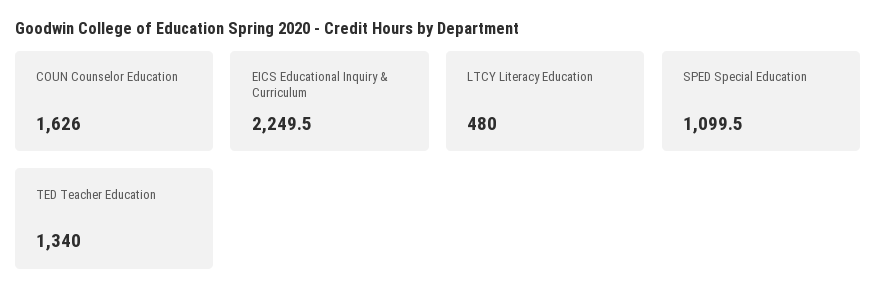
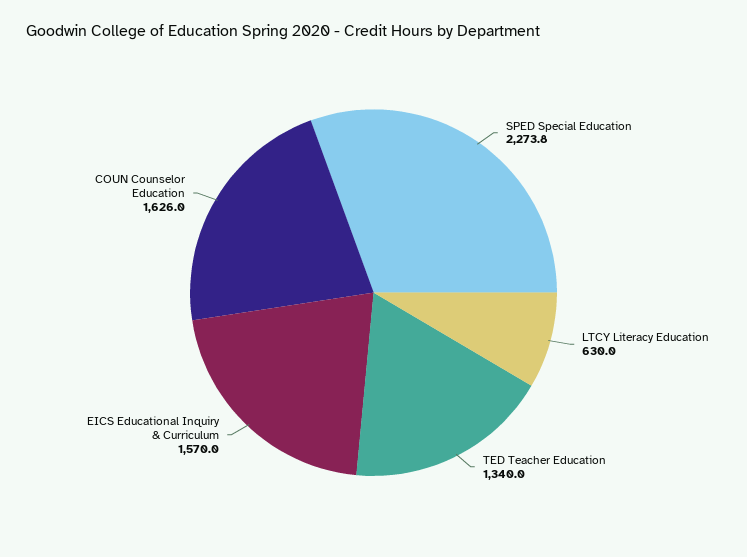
EICS Educational Inquiry & Curriculum: 2249.5 -> 1570
LTCY Literacy Education: 480 -> 630
SPED Special Education: 1099.5 -> 2273.8

